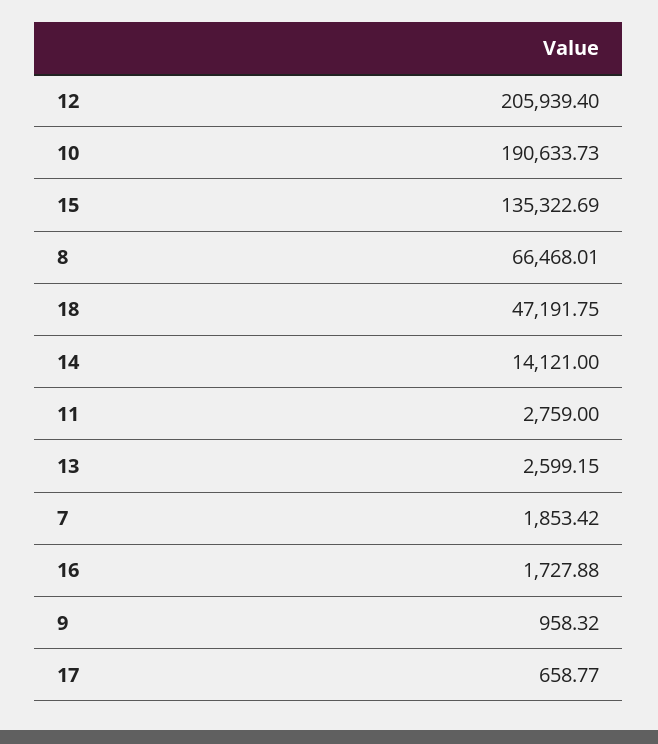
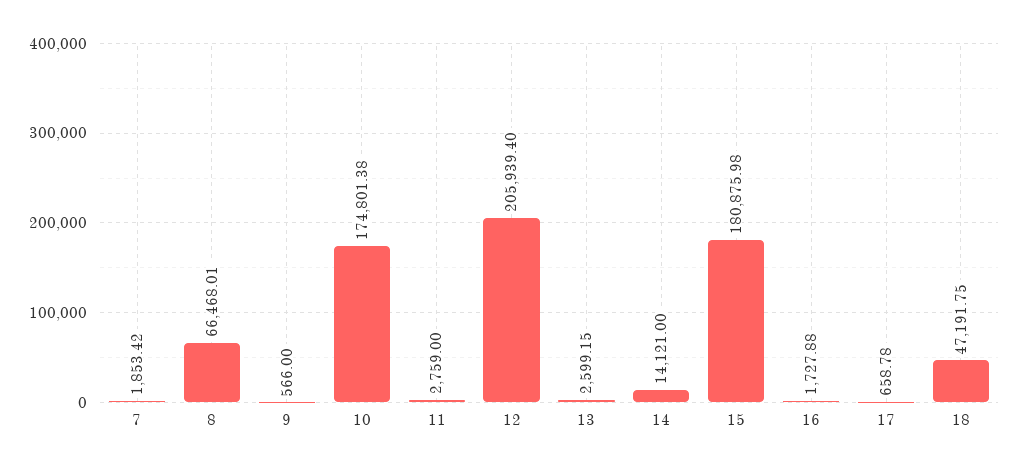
10: 190633.73 -> 174801.38
15: 135322.69 -> 180875.98
9: 958.32 -> 566
17: 658.77 -> 658.78

